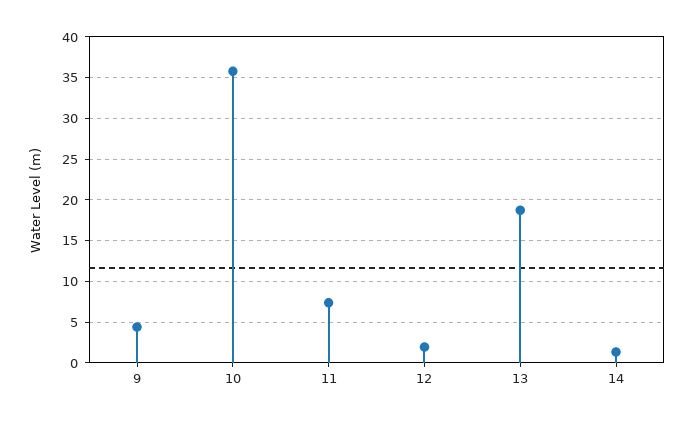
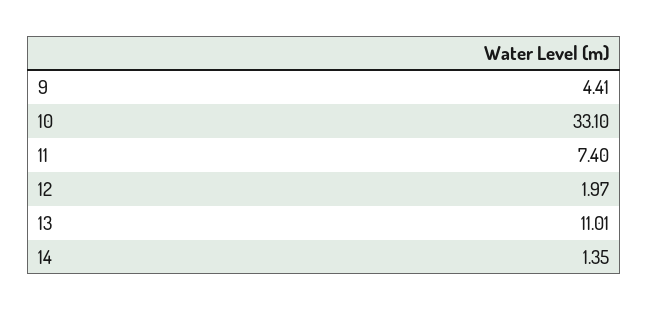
10: 36 -> 33.1
13: 19 -> 11.01

